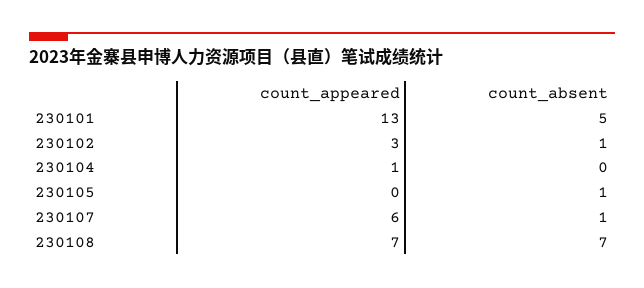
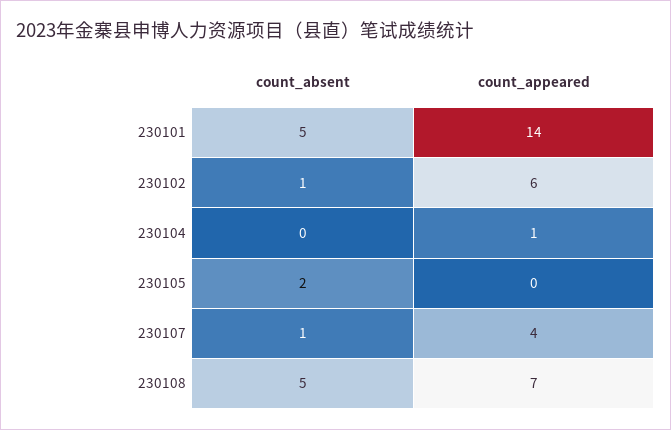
count_appeared, 230101: 13 -> 14
count_appeared, 230102: 3 -> 6
count_absent, 230105: 1 -> 2
count_appeared, 230107: 6 -> 4
count_absent, 230108: 7 -> 5

